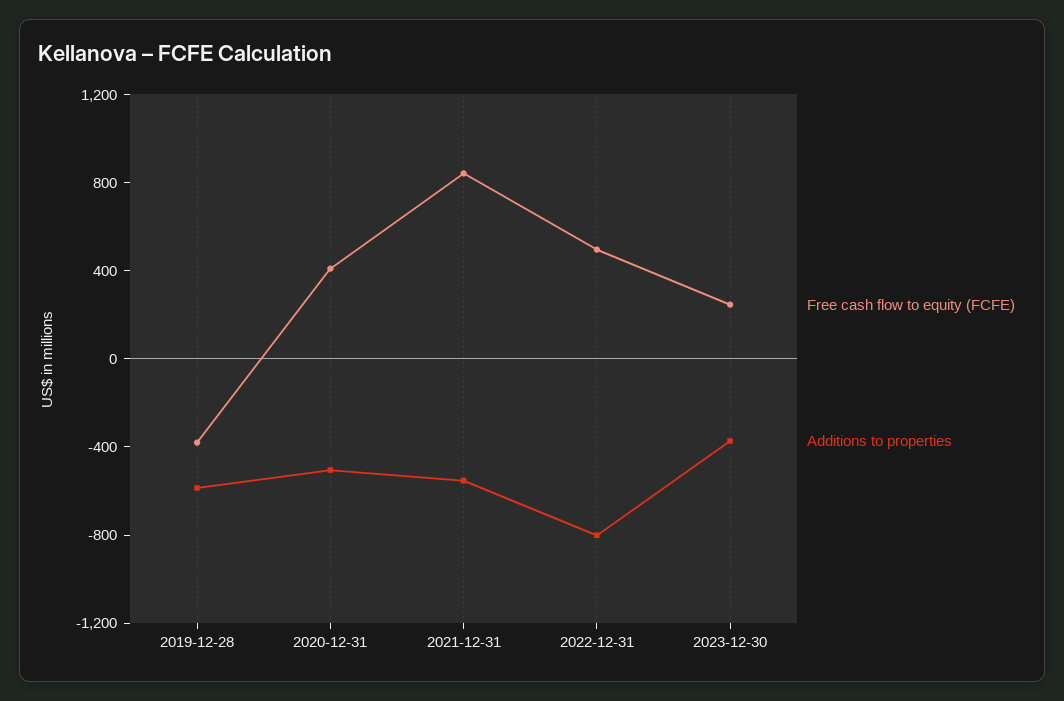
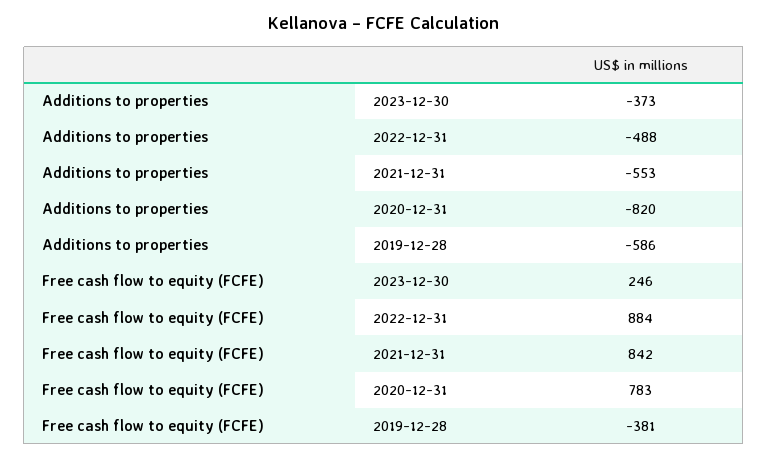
Free cash flow to equity (FCFE), 2020-12-31: 400 -> 783
Additions to properties, 2020-12-31: -500 -> -820
Free cash flow to equity (FCFE), 2022-12-31: 500 -> 884
Additions to properties, 2022-12-31: -800 -> -488

